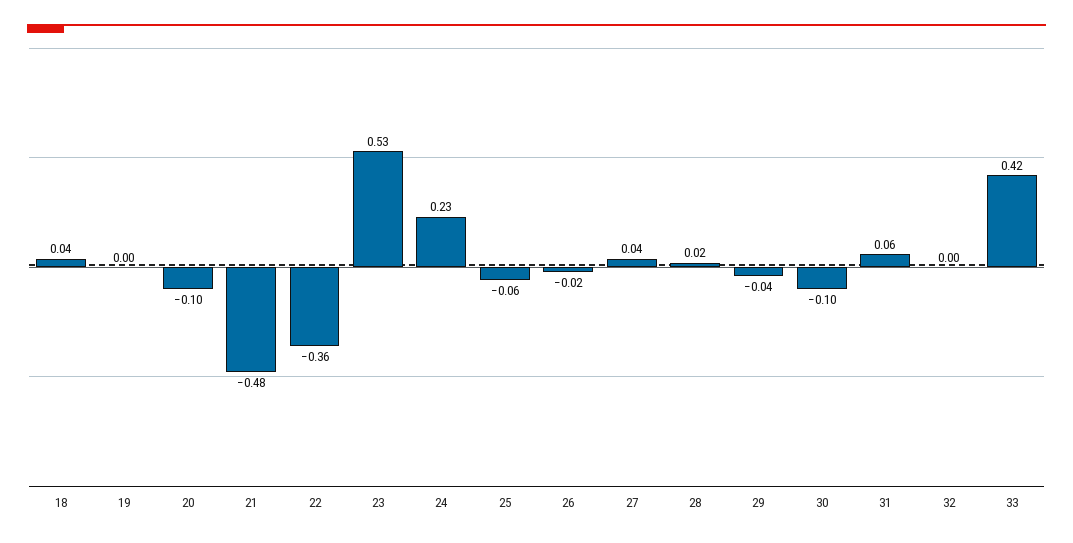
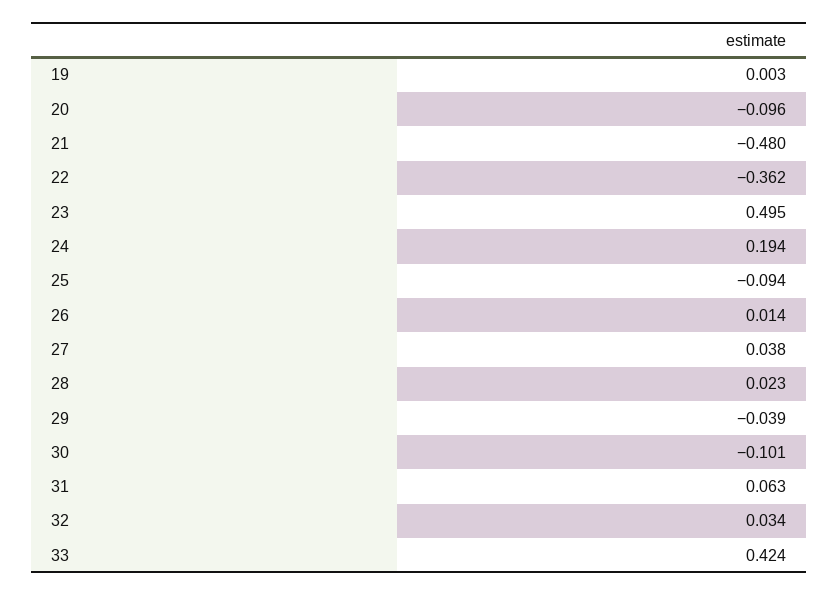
18: 0.04 -> none
23: 0.53 -> 0.495
24: 0.23 -> 0.194
25: -0.06 -> -0.094
26: -0.02 -> 0.014
32: 0 -> 0.034

